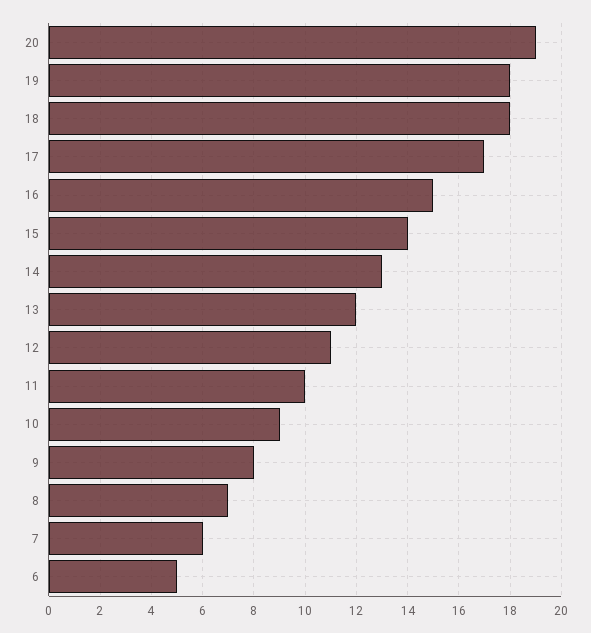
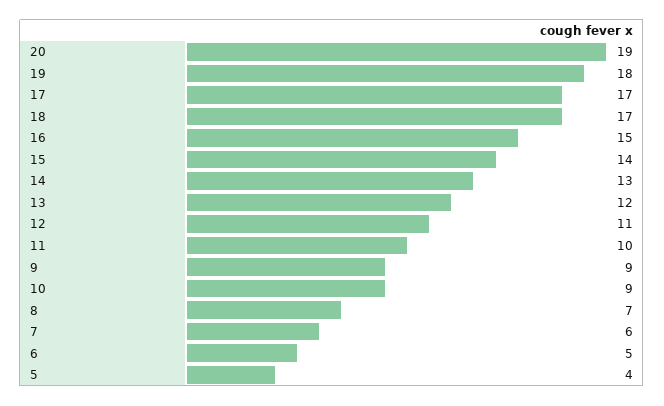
18: 18 -> 17
9: 8 -> 9
5: none -> 4

